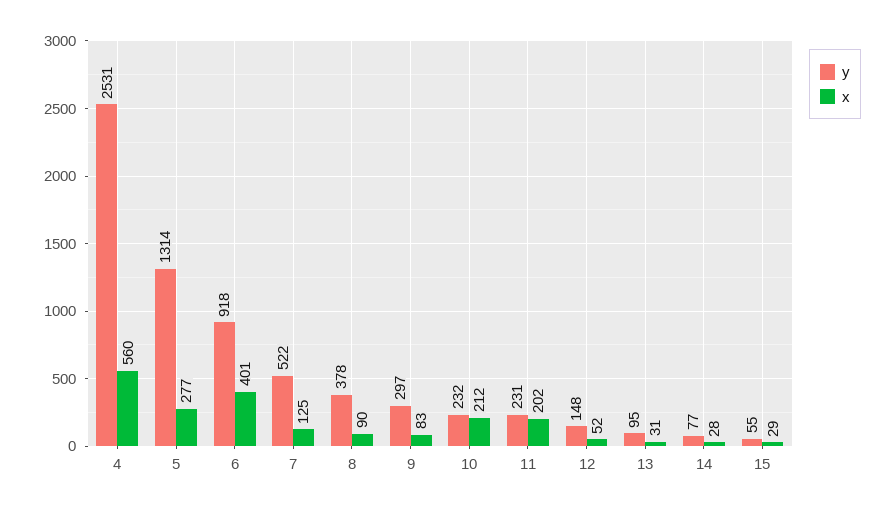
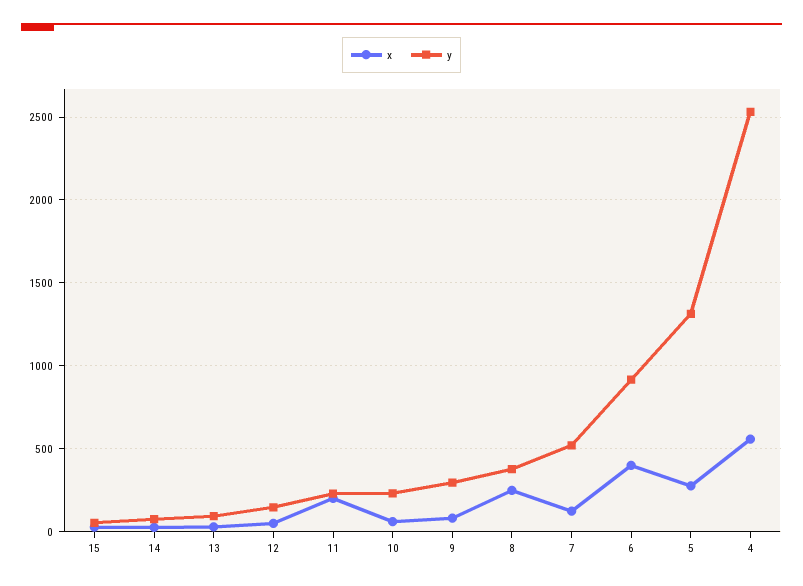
x, 8: 90 -> 250
x, 10: 212 -> 50

